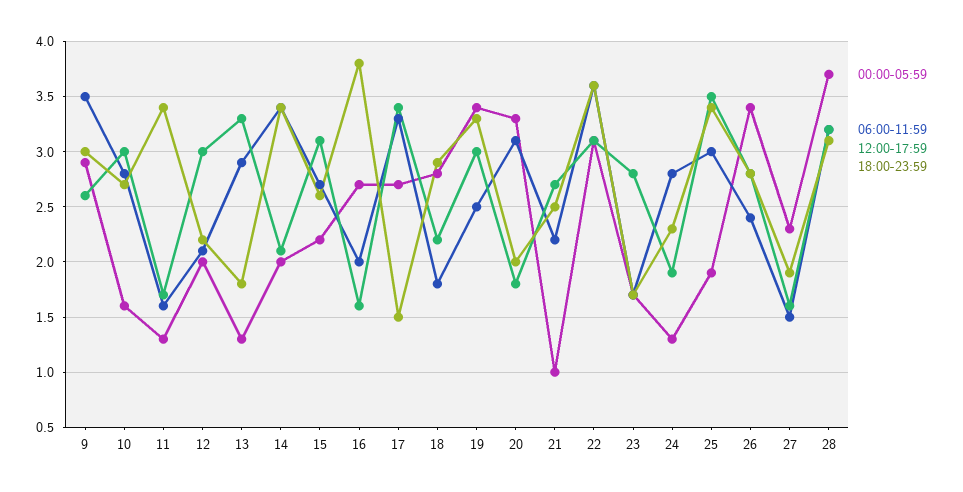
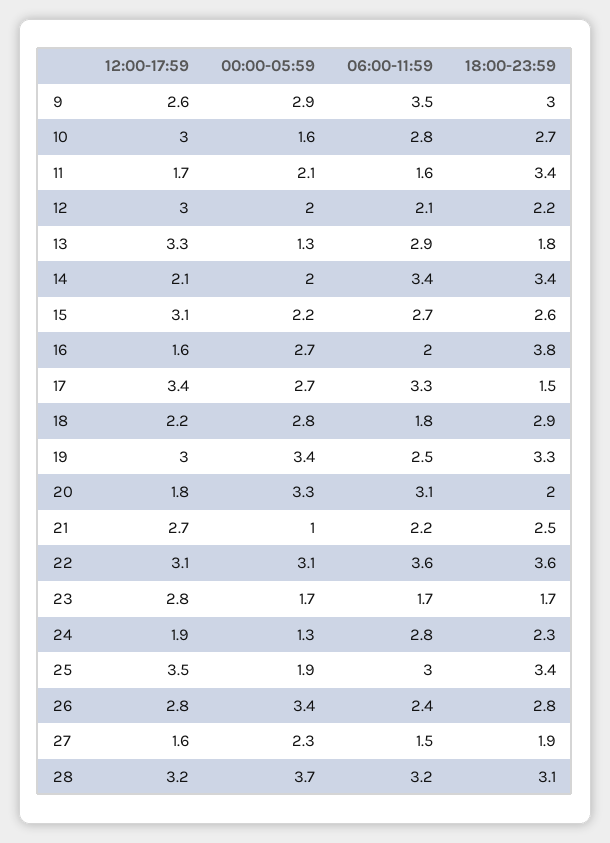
00:00-05:59, 11: 1.3 -> 2.1

